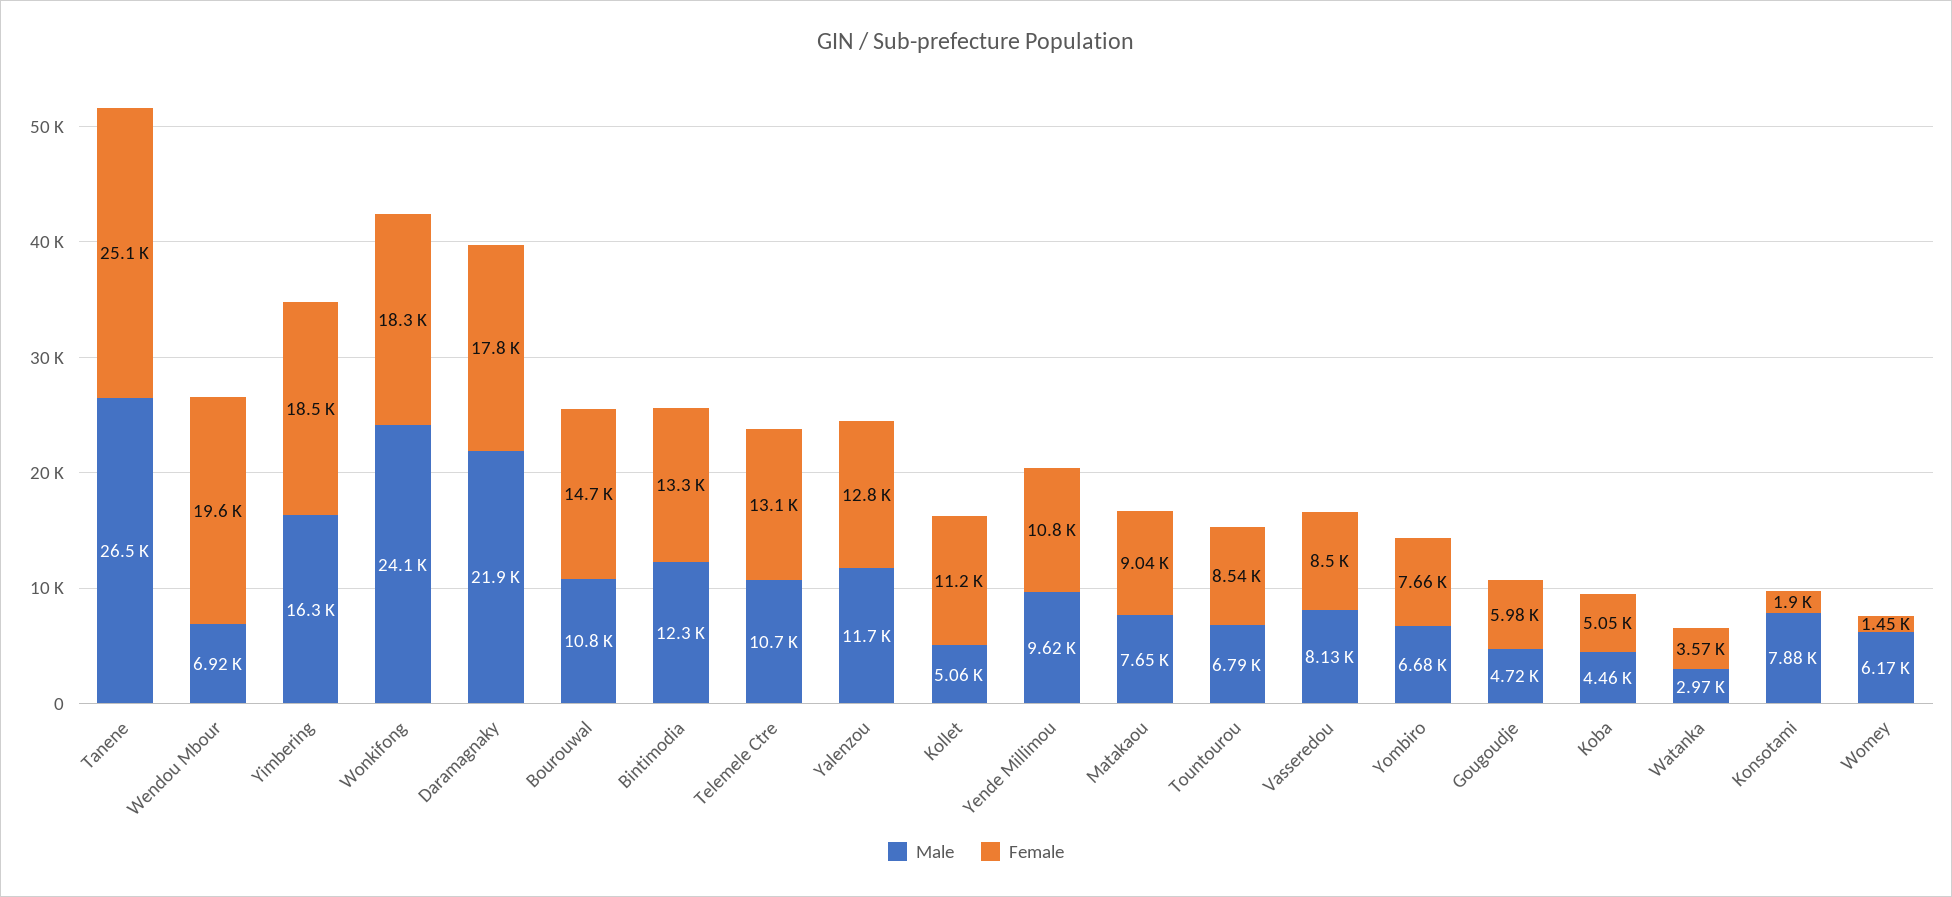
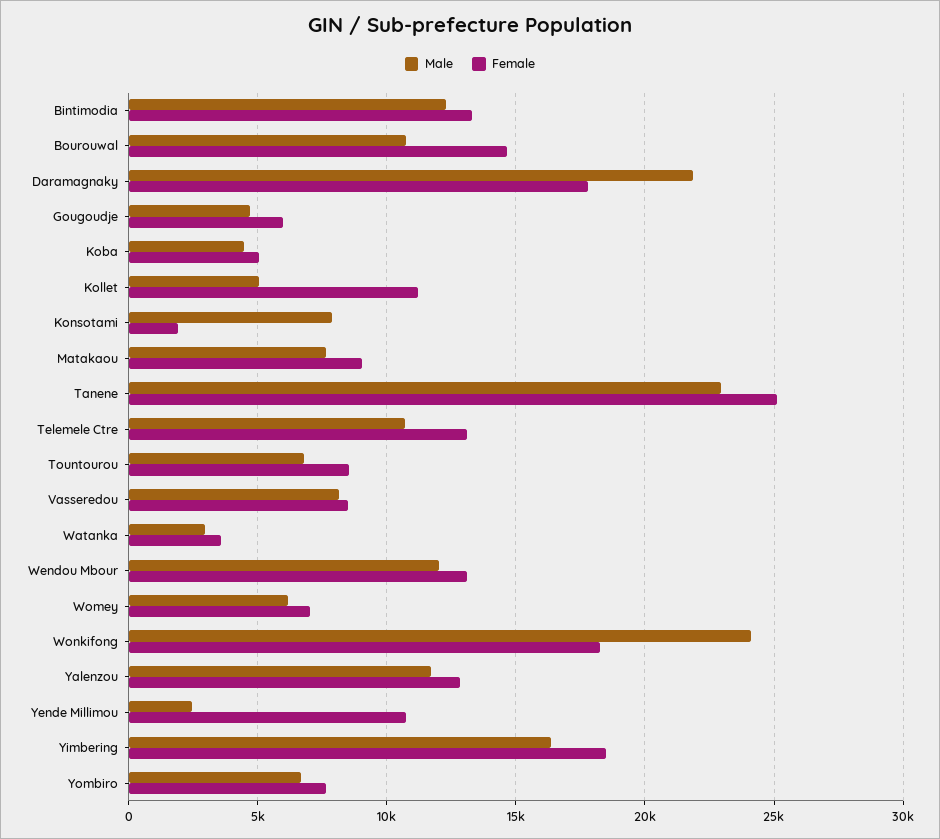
Male, Tanene: 26500 -> 23000
Male, Wendou Mbour: 6920 -> 12000
Female, Wendou Mbour: 19600 -> 13000
Male, Yende Millimou: 9620 -> 2500
Female, Womey: 1450 -> 7000

